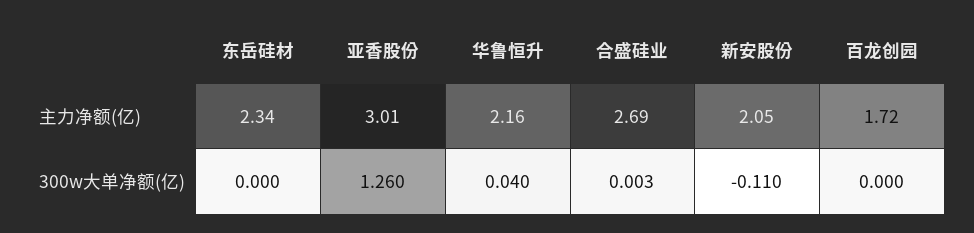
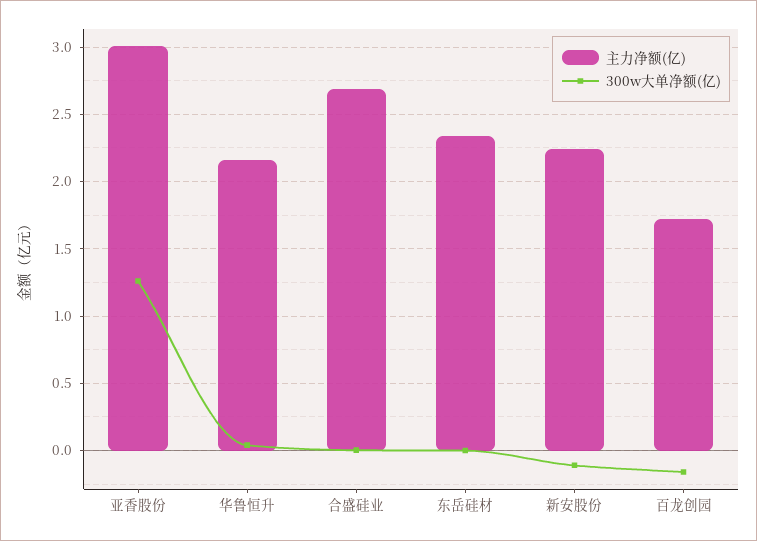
主力净额(亿), 新安股份: 2.05 -> 2.25
300w大单净额(亿), 百龙创园: 0 -> -0.15

